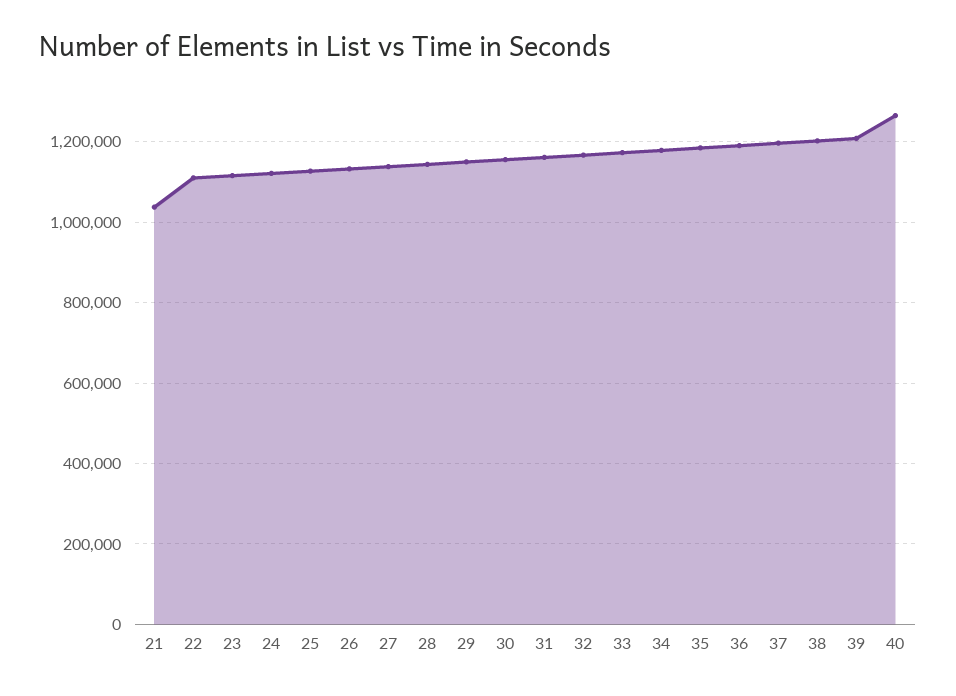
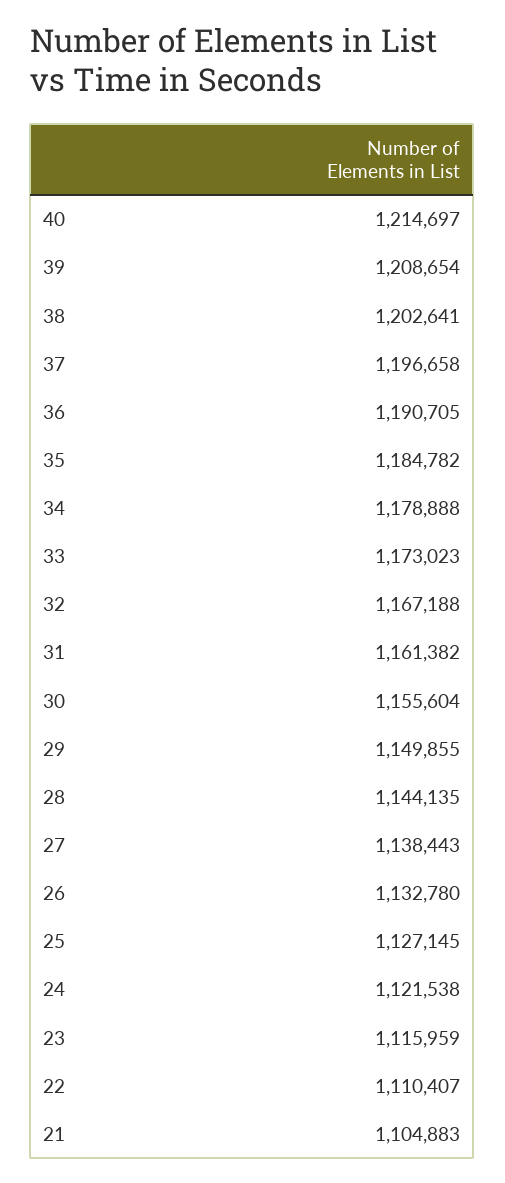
21: 1040000 -> 1104883
40: 1260000 -> 1214697

